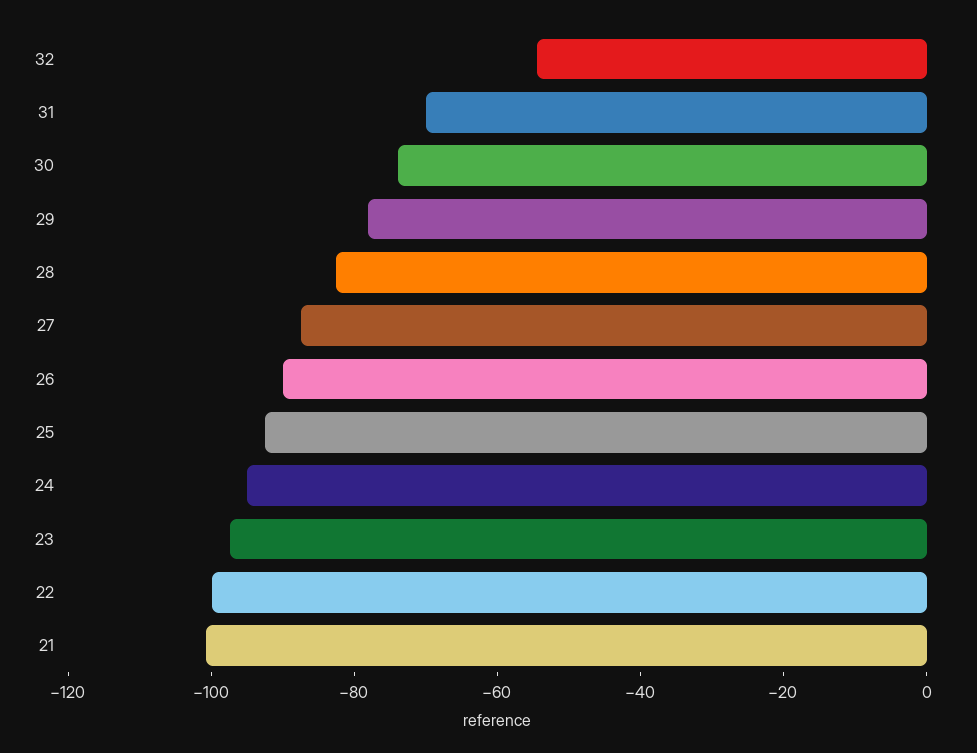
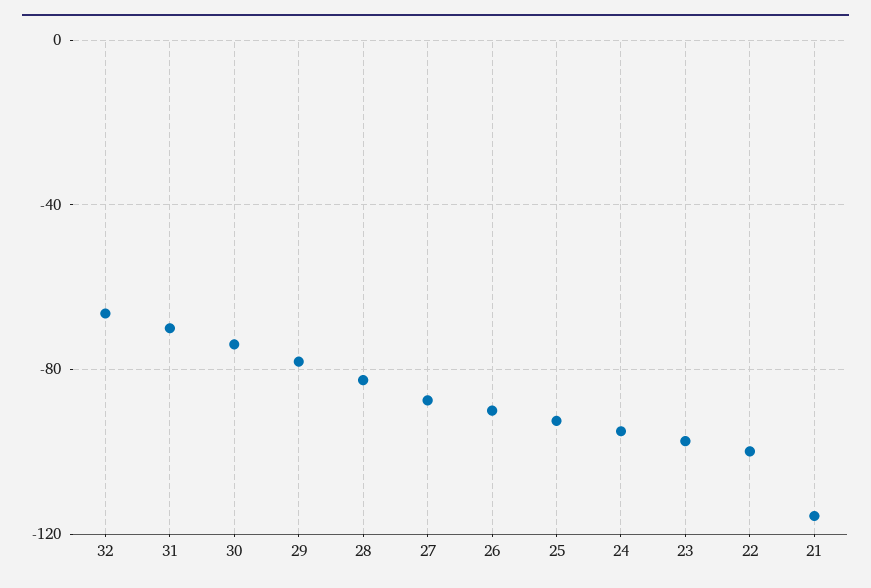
32: -55 -> -65
21: -100 -> -115

